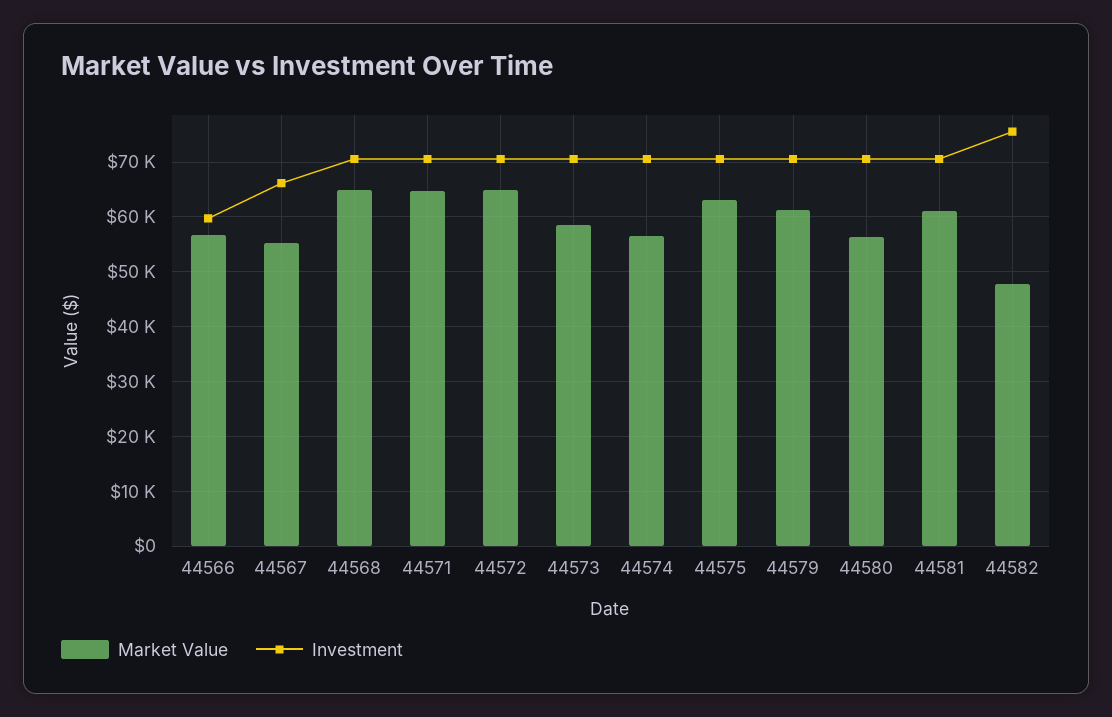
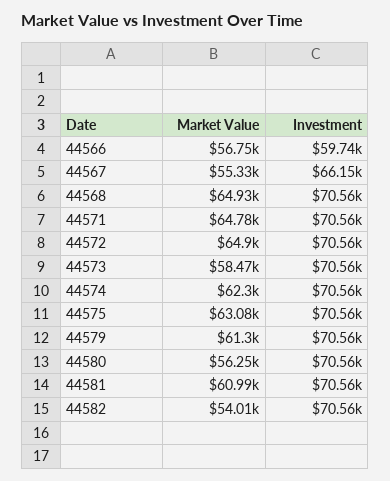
Market Value, 44574: 56000 -> 62300
Market Value, 44582: 48000 -> 54010
Investment, 44582: 76000 -> 70560

